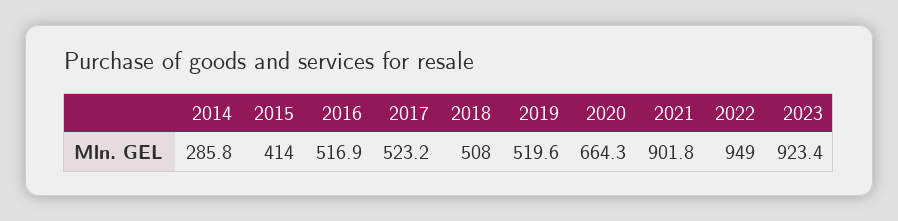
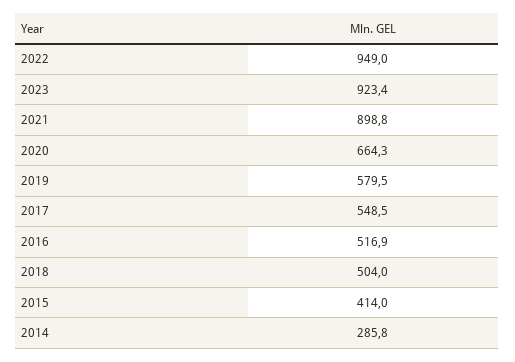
2017: 523.2 -> 548.5
2018: 508 -> 504
2019: 519.6 -> 579.5
2021: 901.8 -> 898.8

